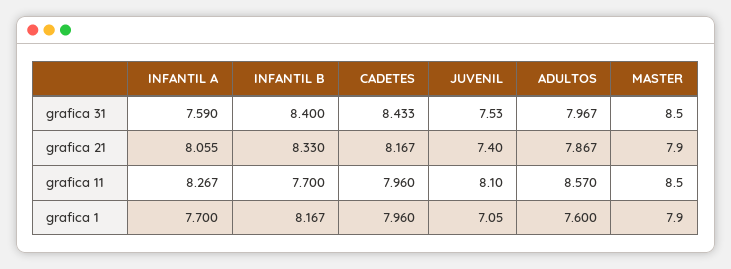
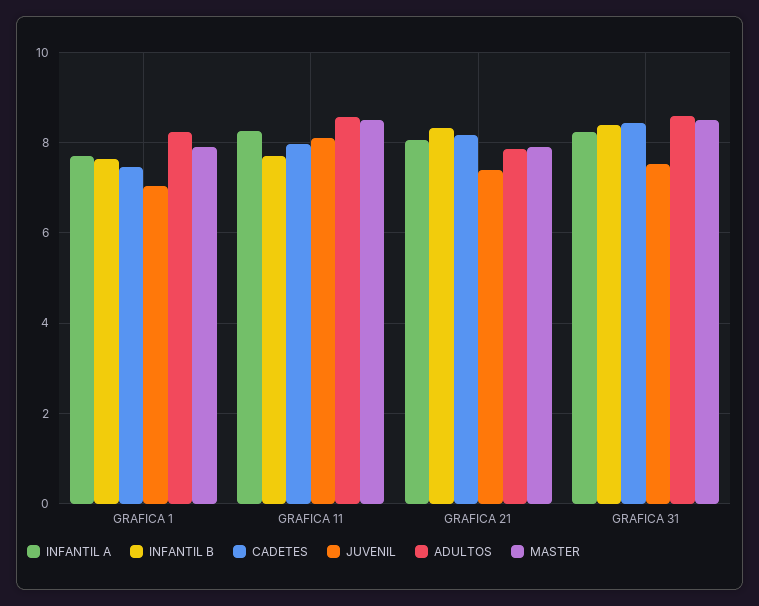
INFANTIL A, grafica 31: 7.59 -> 8.2
ADULTOS, grafica 31: 7.967 -> 8.6
INFANTIL B, grafica 1: 8.167 -> 7.6
CADETES, grafica 1: 7.96 -> 7.4
ADULTOS, grafica 1: 7.6 -> 8.2

